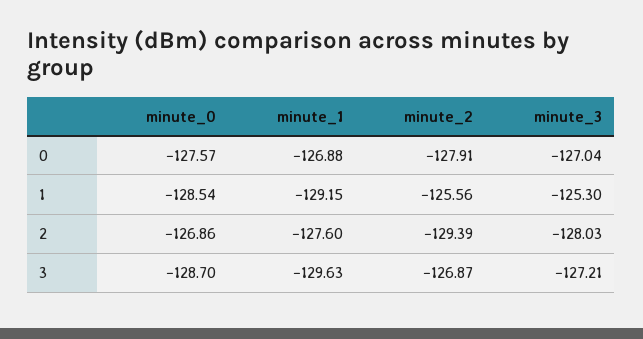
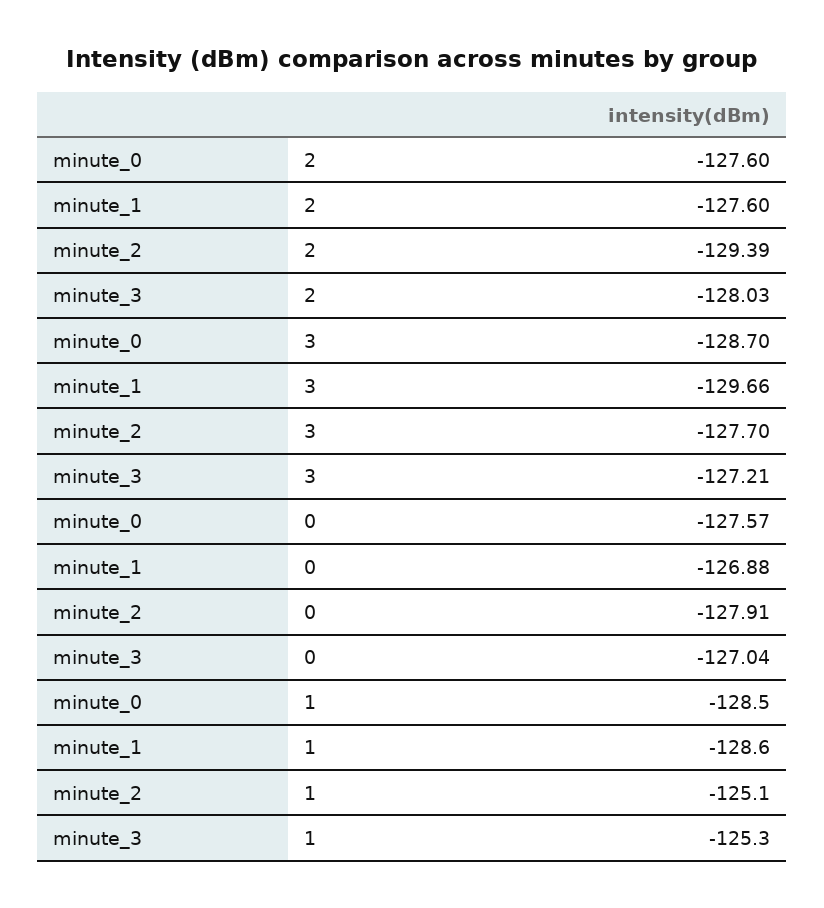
minute_1, 1: -129.15 -> -128.6
minute_2, 1: -125.56 -> -125.1
minute_0, 2: -126.86 -> -127.6
minute_1, 3: -129.63 -> -129.66
minute_2, 3: -126.87 -> -127.7

